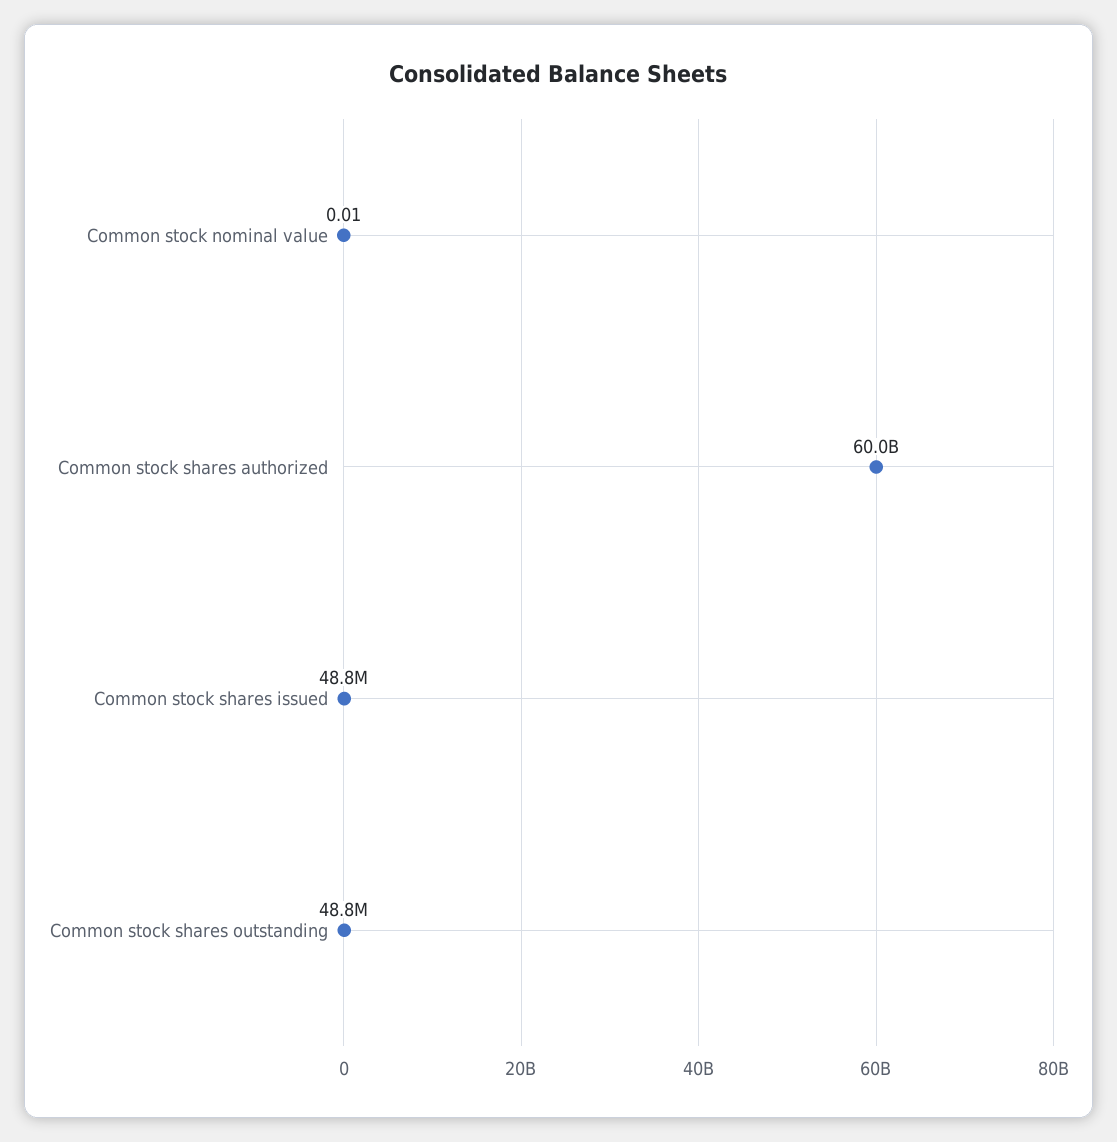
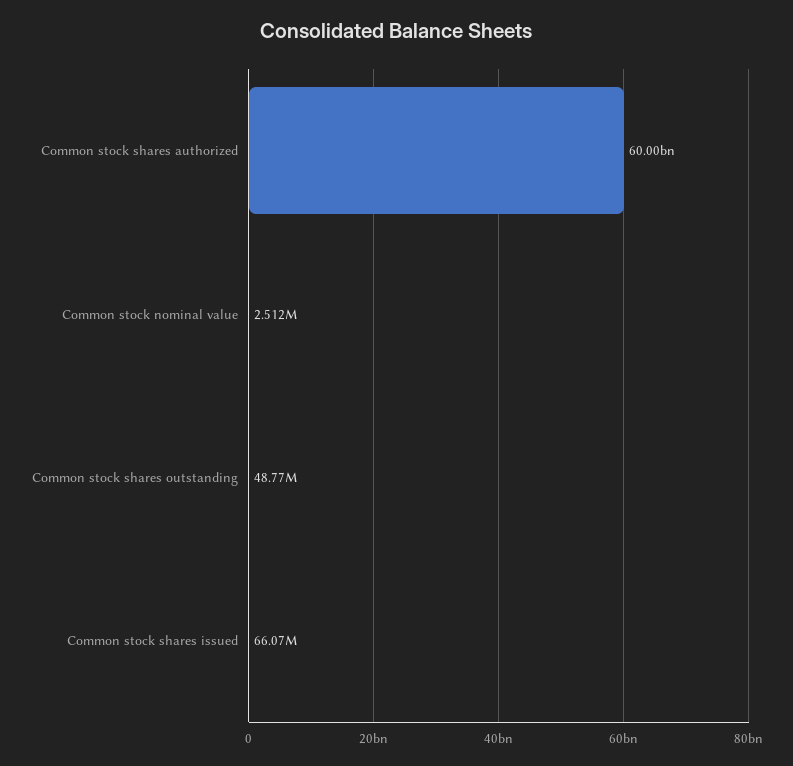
Common stock nominal value: 0.01 -> 2512000
Common stock shares issued: 48800000 -> 66070000

